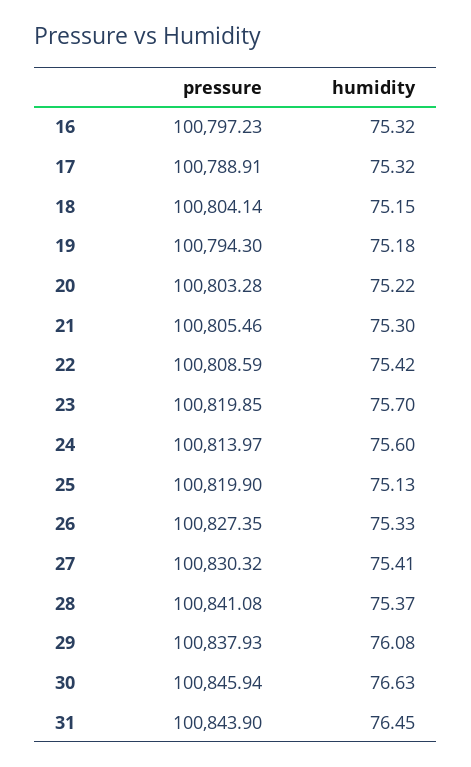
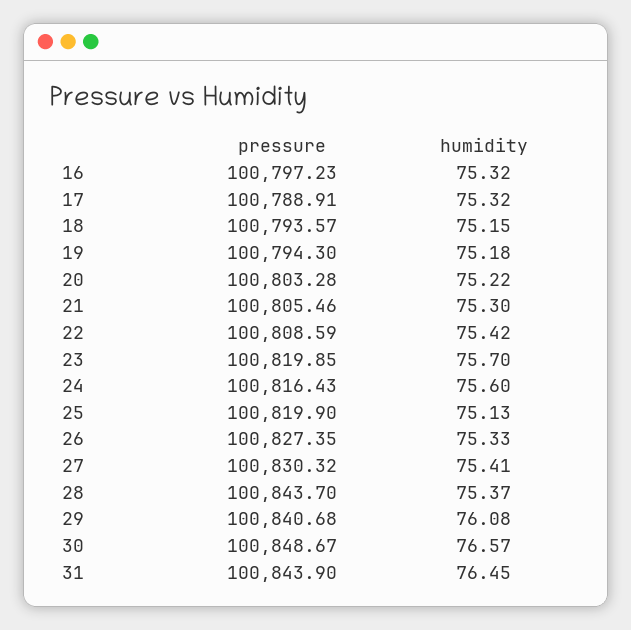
pressure, 18: 100804.14 -> 100793.57
pressure, 24: 100813.97 -> 100816.43
pressure, 28: 100841.08 -> 100843.7
pressure, 29: 100837.93 -> 100840.68
pressure, 30: 100845.94 -> 100848.67
humidity, 30: 76.63 -> 76.57

